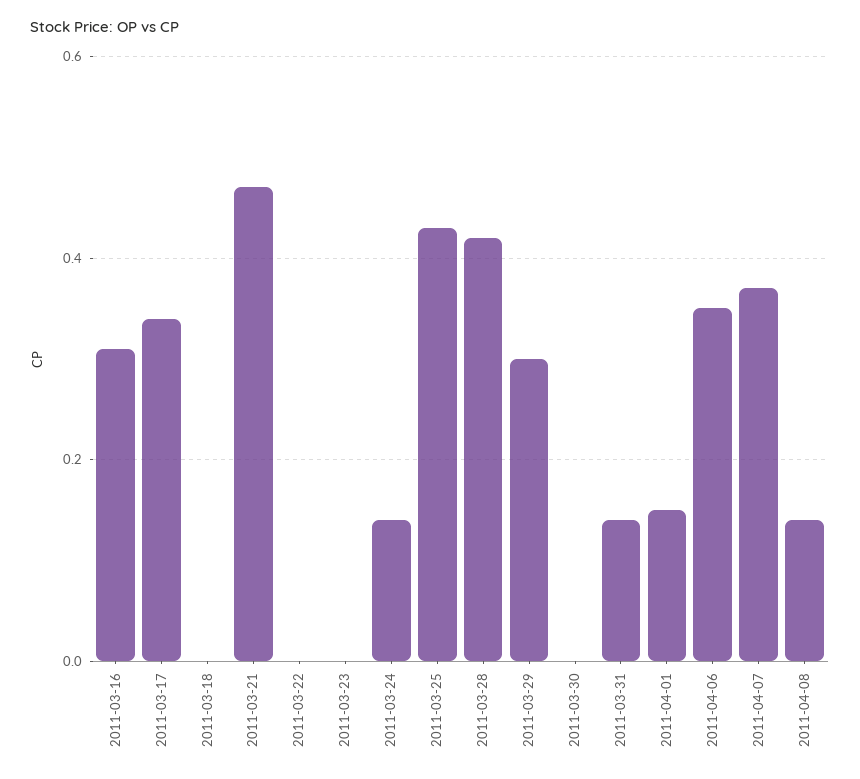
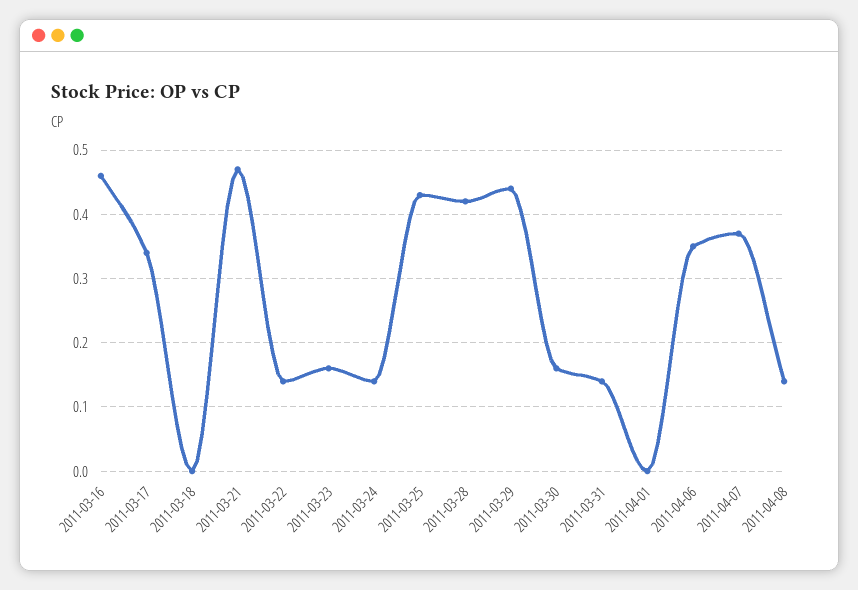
2011-03-16: 0.3 -> 0.46
2011-03-22: 0 -> 0.14
2011-03-23: 0 -> 0.16
2011-03-29: 0.3 -> 0.44
2011-03-30: 0 -> 0.16
2011-04-01: 0.15 -> 0

